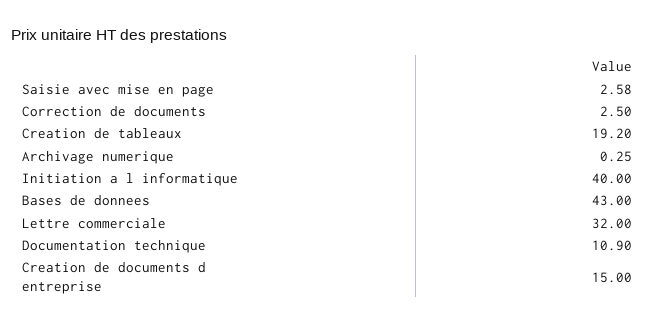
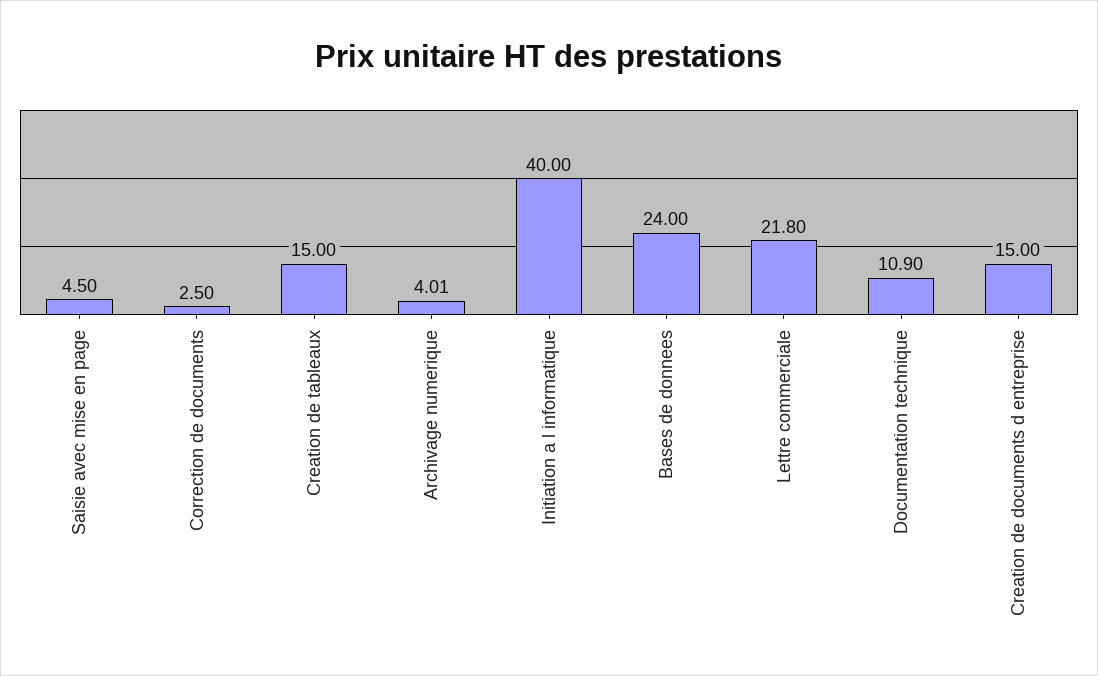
Saisie avec mise en page: 2.58 -> 4.5
Creation de tableaux: 19.2 -> 15
Archivage numerique: 0.25 -> 4.01
Bases de donnees: 43 -> 24
Lettre commerciale: 32 -> 21.8

